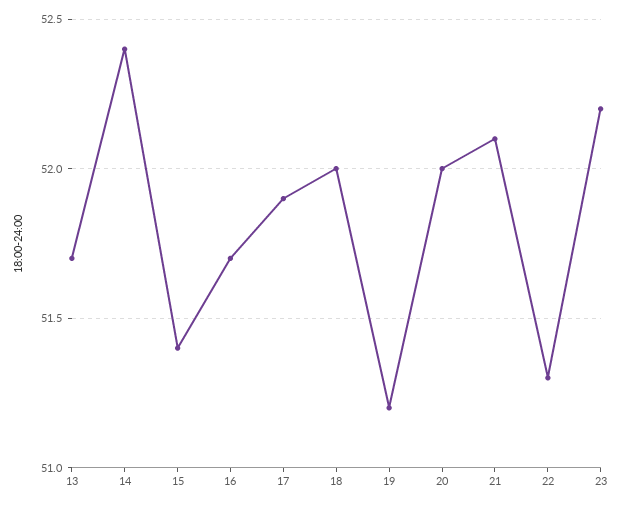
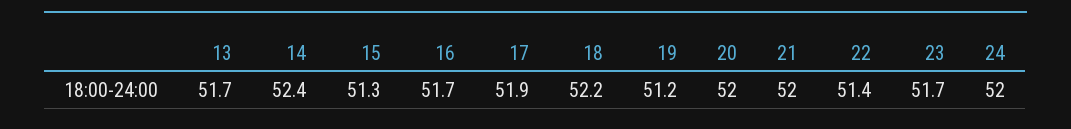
15: 51.4 -> 51.3
18: 52 -> 52.2
21: 52.1 -> 52
22: 51.3 -> 51.4
23: 52.2 -> 51.7
24: none -> 52

